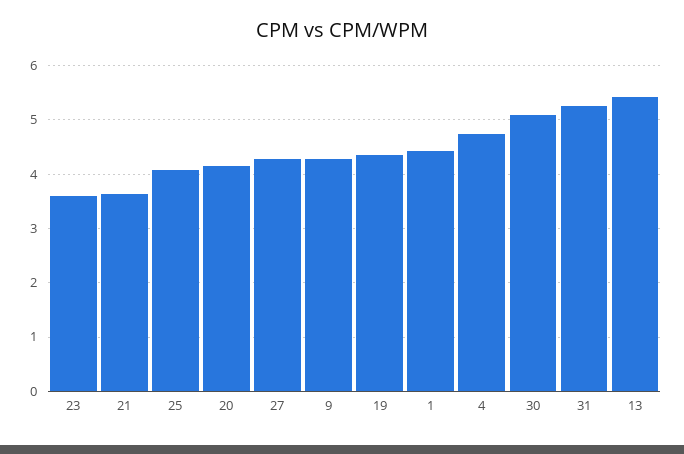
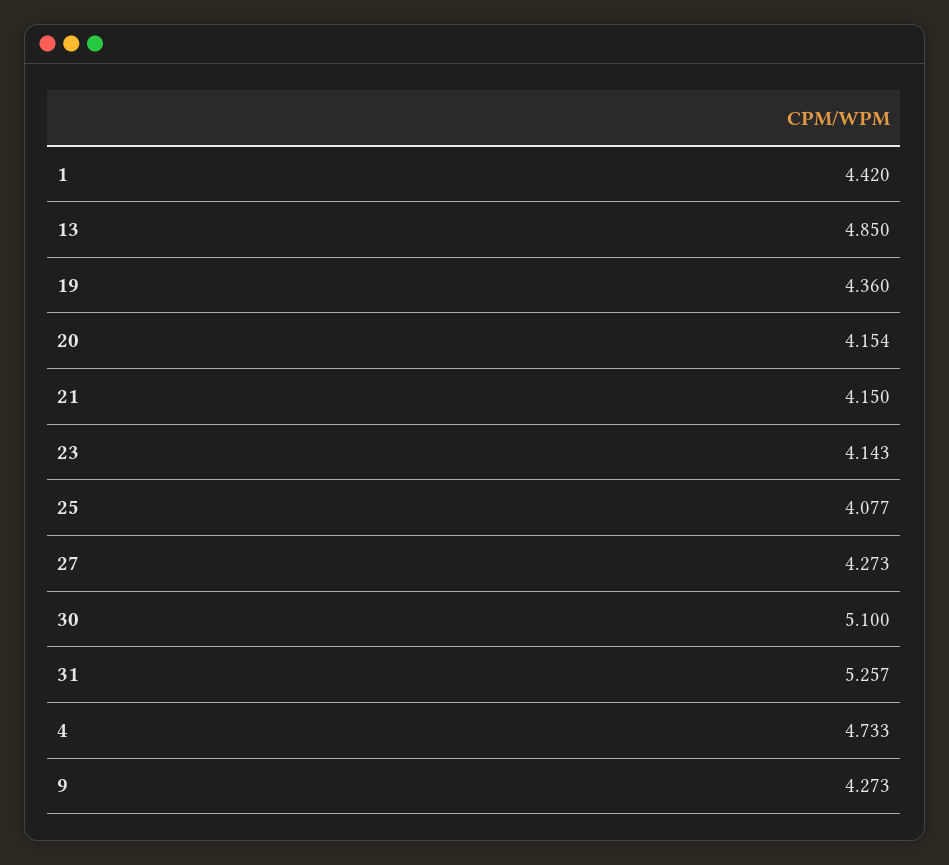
23: 3.6 -> 4.143
21: 3.6 -> 4.15
13: 5.4 -> 4.85

